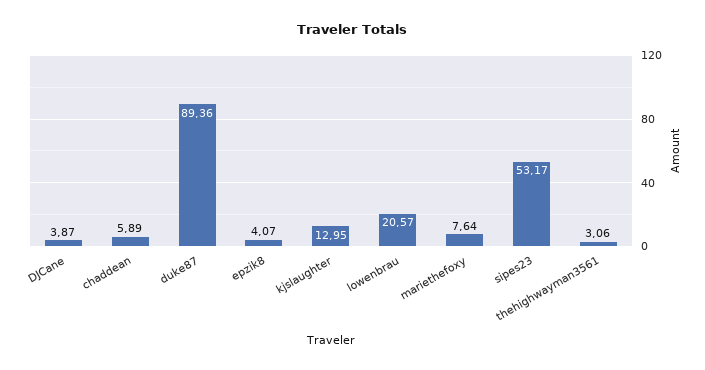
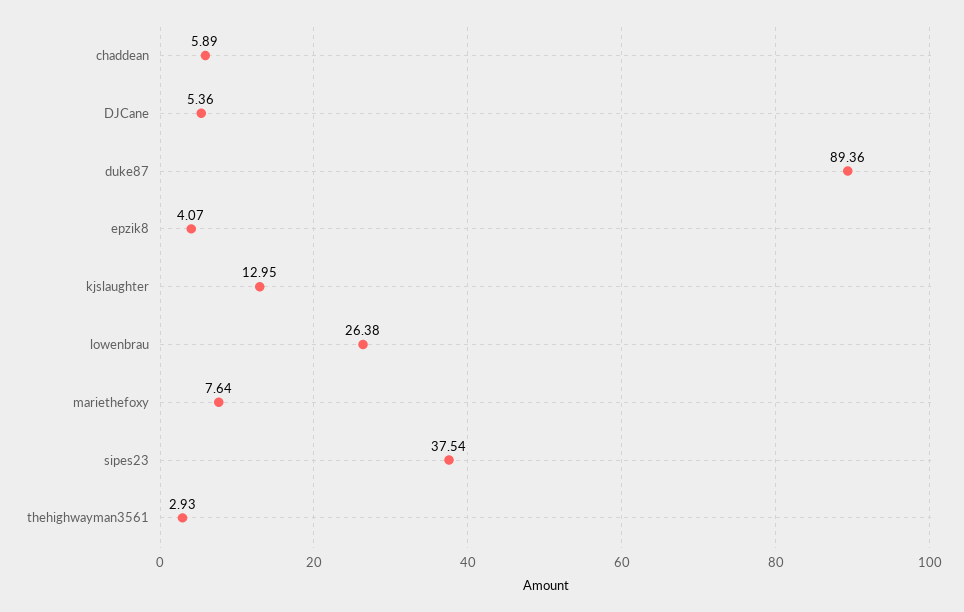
DJCane: 3.87 -> 5.36
lowenbrau: 20.57 -> 26.38
sipes23: 53.17 -> 37.54
thehighwayman3561: 3.06 -> 2.93

